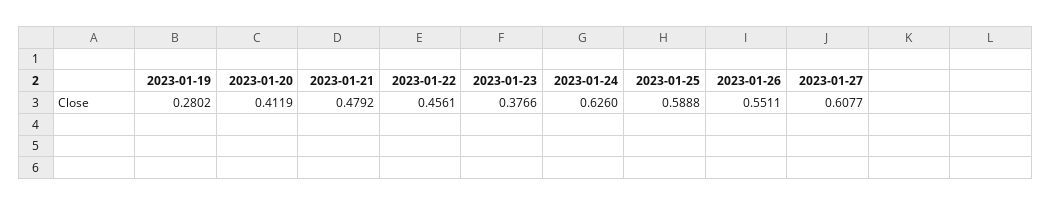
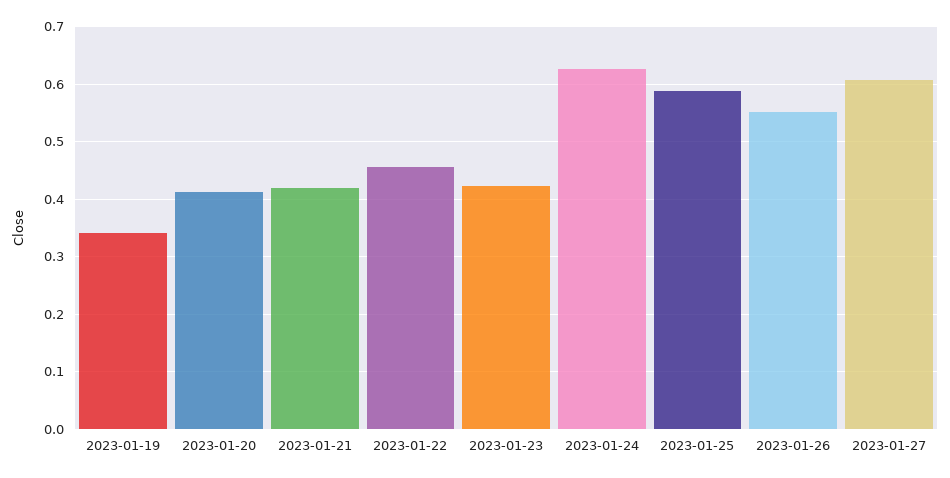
2023-01-19: 0.2802 -> 0.34
2023-01-21: 0.4792 -> 0.42
2023-01-23: 0.3766 -> 0.42

